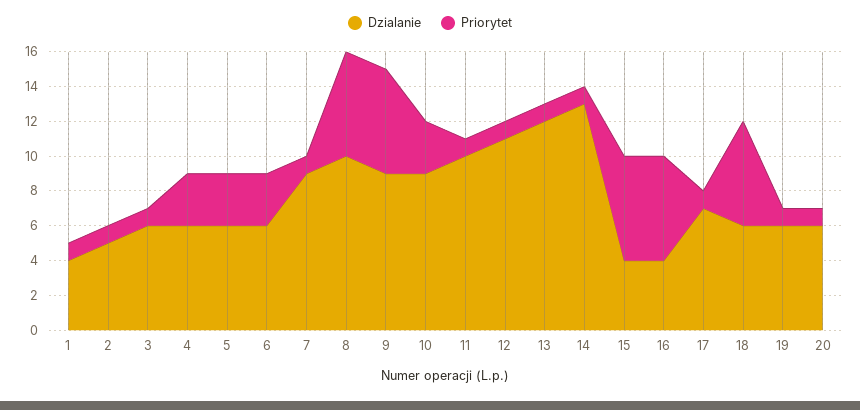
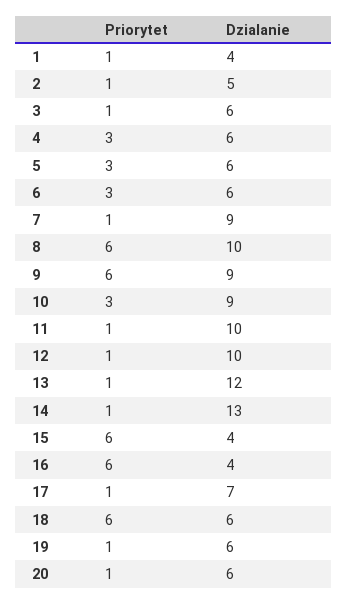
Dzialanie, 12: 11 -> 10

